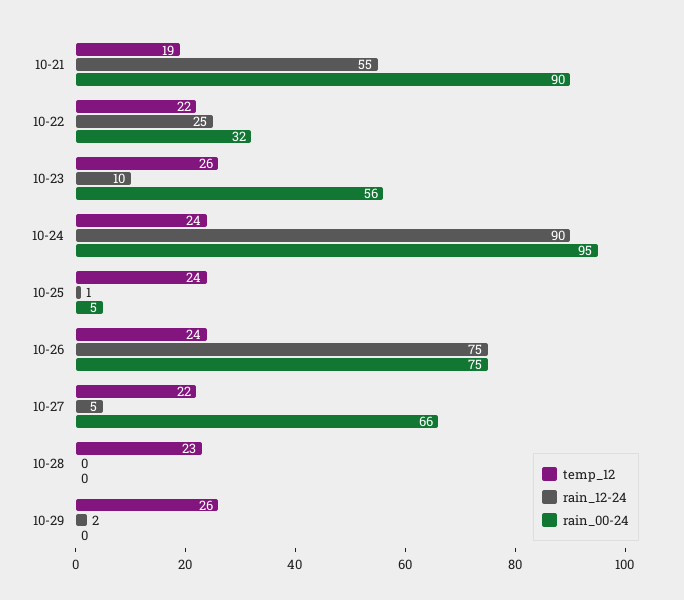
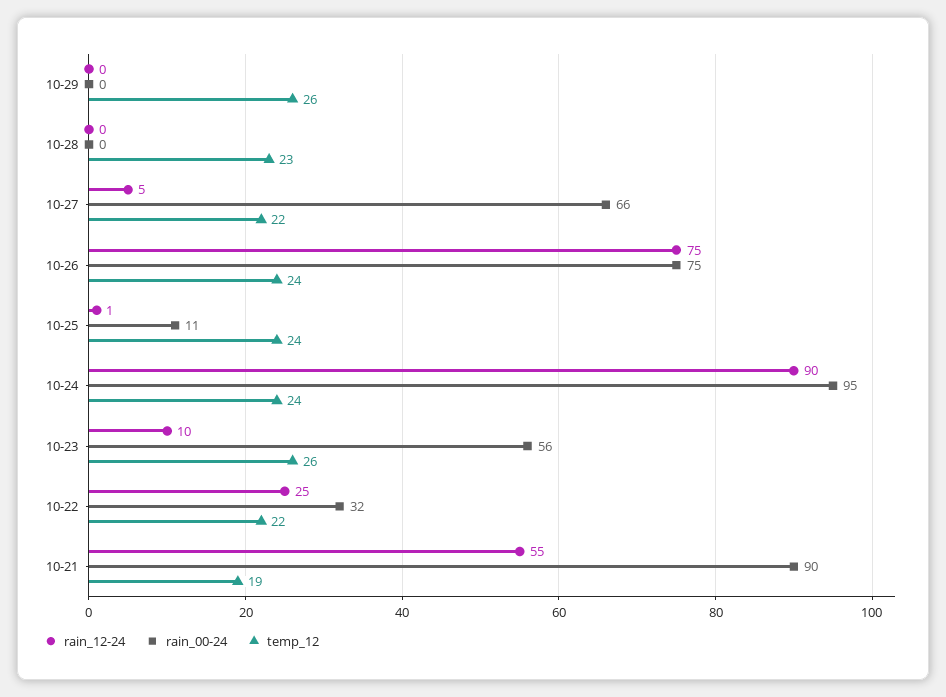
rain_00-24, 10-25: 5 -> 11
rain_12-24, 10-29: 2 -> 0

